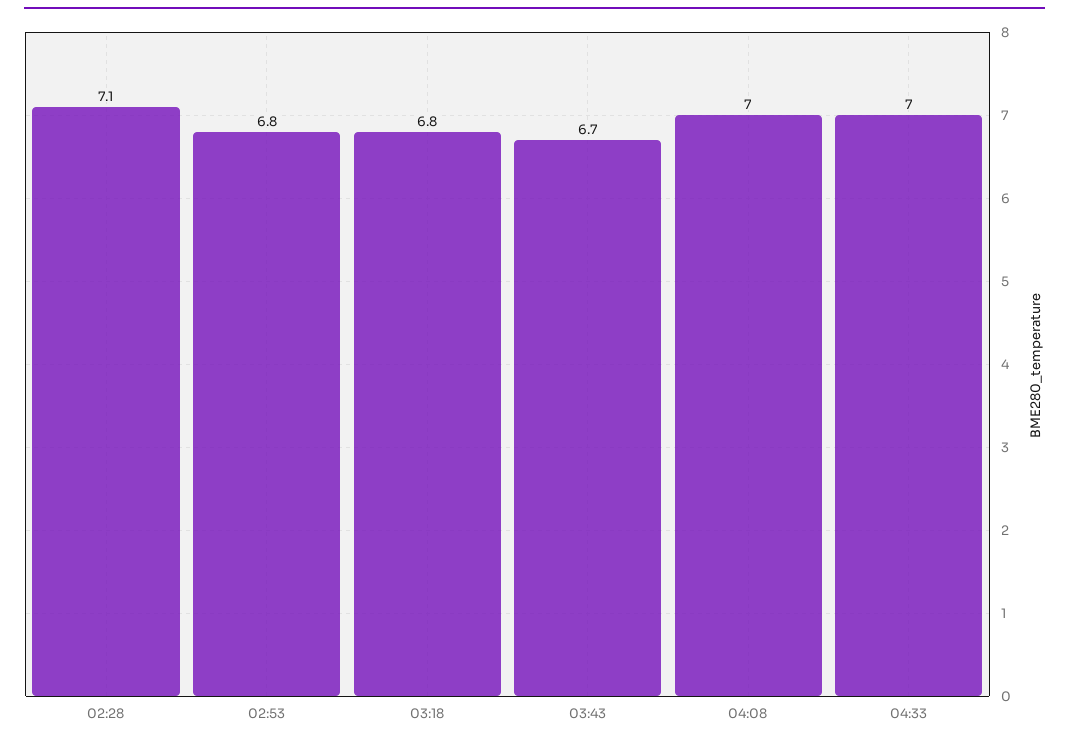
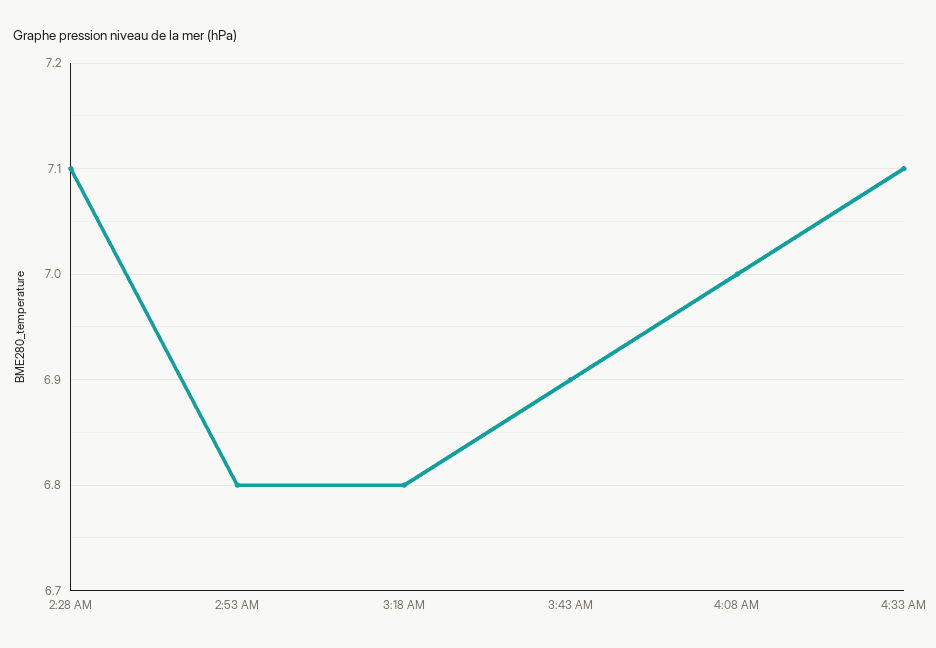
03:43: 6.7 -> 6.9
04:33: 7 -> 7.1

